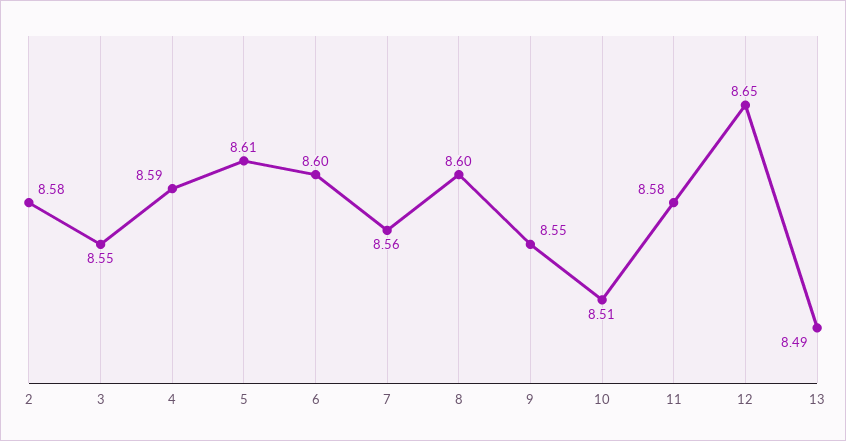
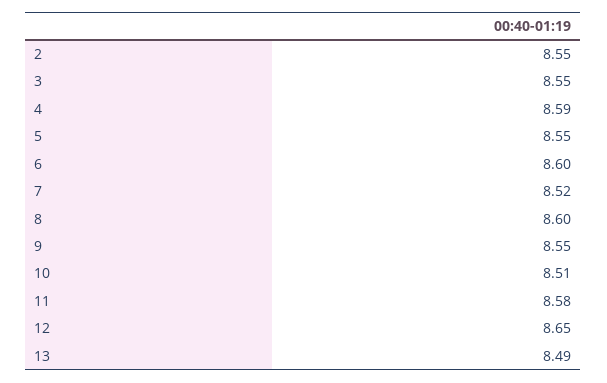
2: 8.58 -> 8.55
5: 8.61 -> 8.55
7: 8.56 -> 8.52

